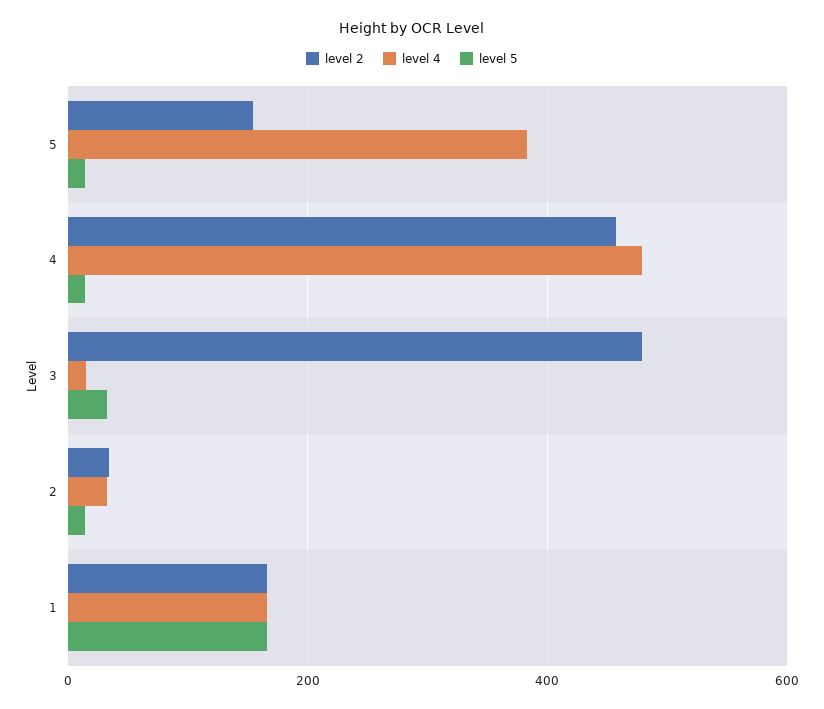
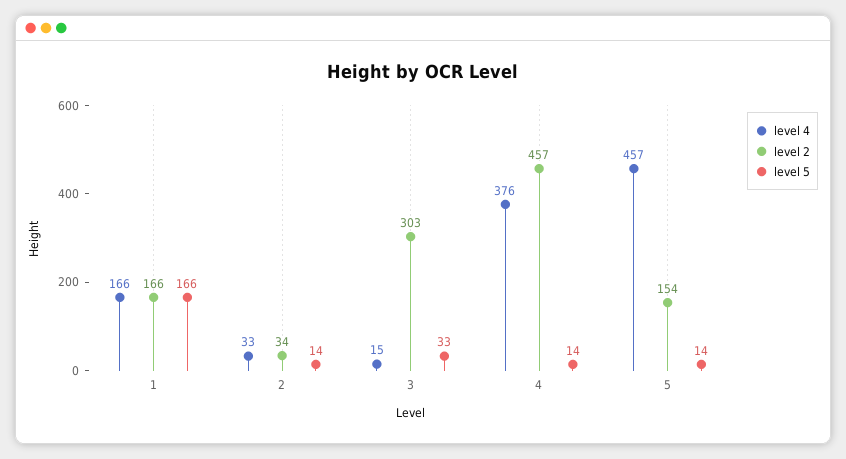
level 4, 5: 380 -> 457
level 4, 4: 480 -> 376
level 2, 3: 480 -> 303

